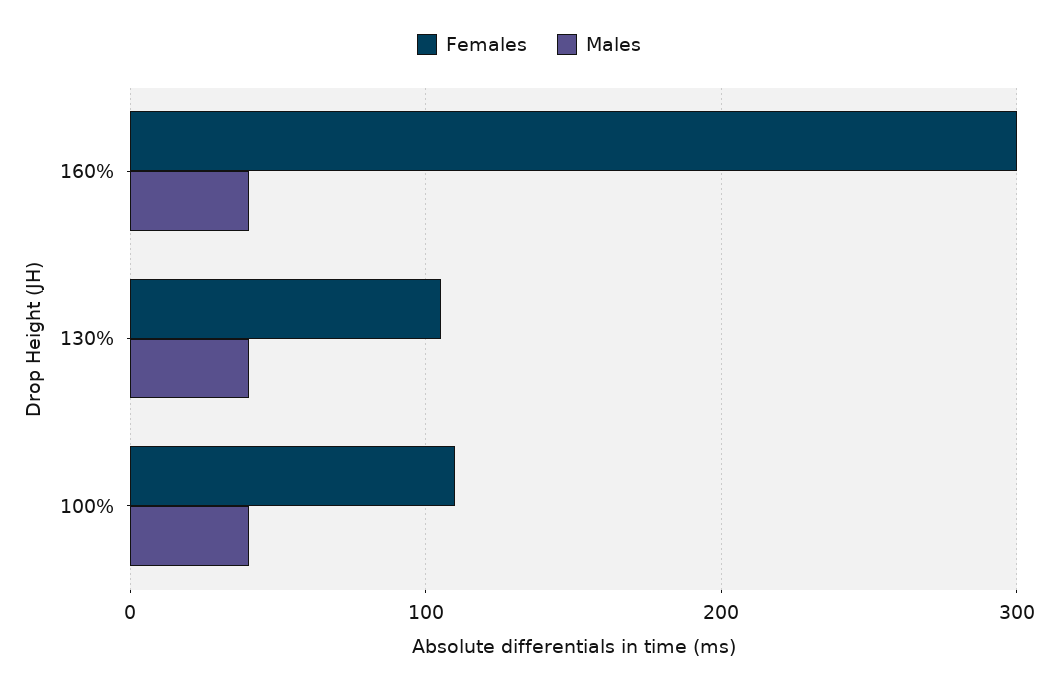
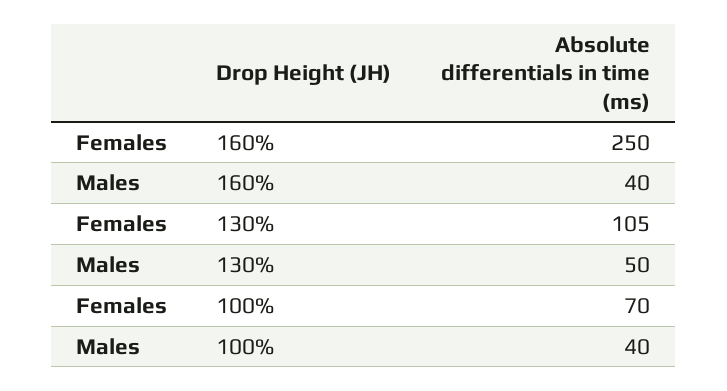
Females, 160%: 300 -> 250
Males, 130%: 40 -> 50
Females, 100%: 110 -> 70

